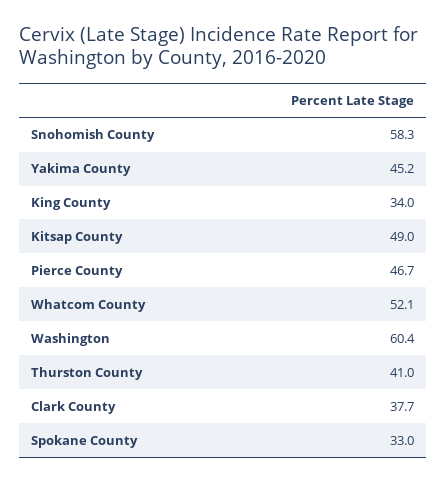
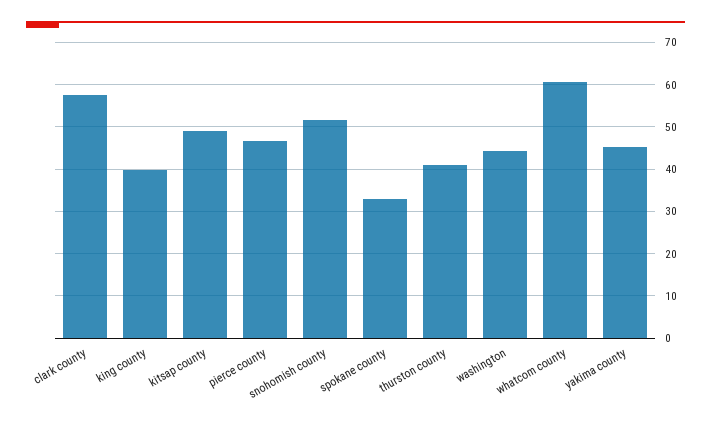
Snohomish County: 58.3 -> 52
King County: 34 -> 40
Whatcom County: 52.1 -> 60
Washington: 60.4 -> 44
Clark County: 37.7 -> 58

